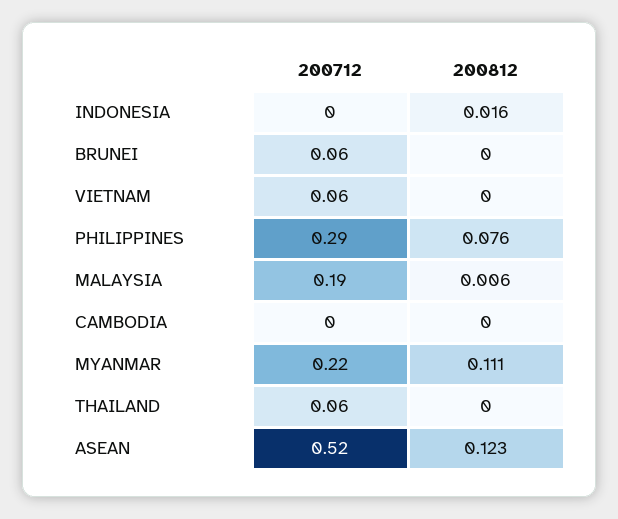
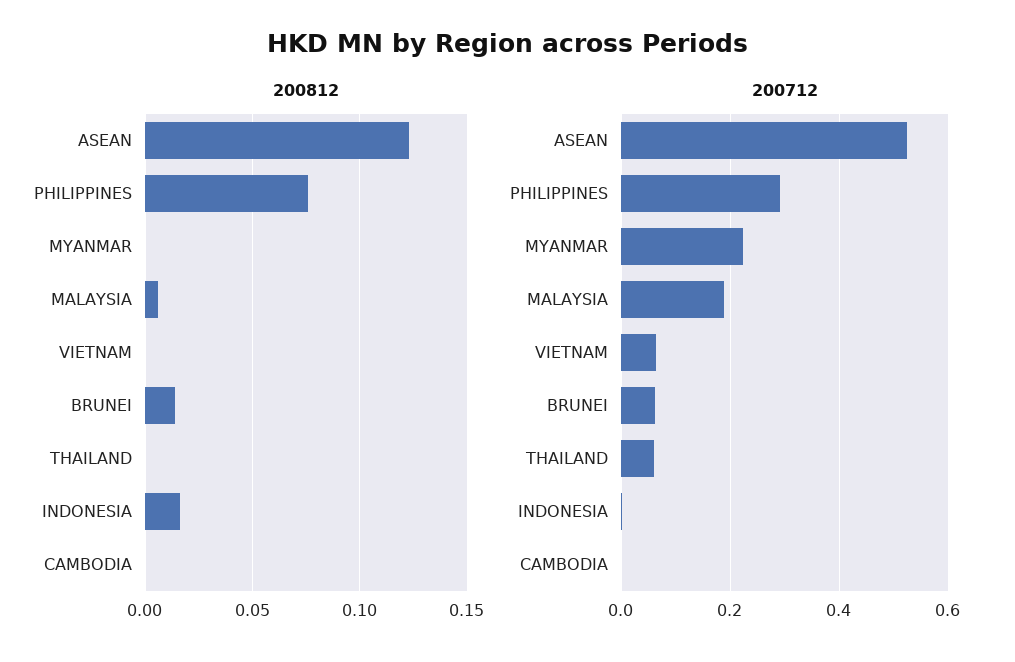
200812, BRUNEI: 0 -> 0.015
200812, MYANMAR: 0.111 -> 0

